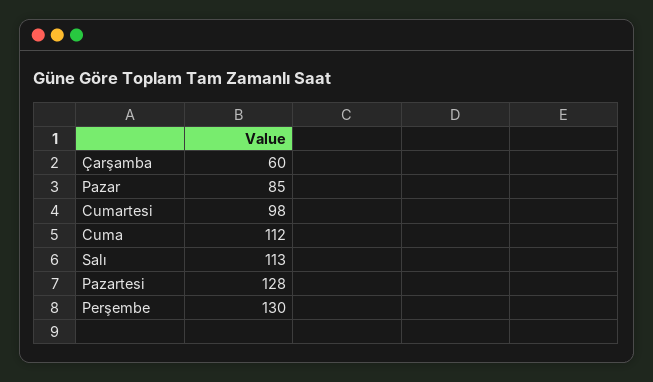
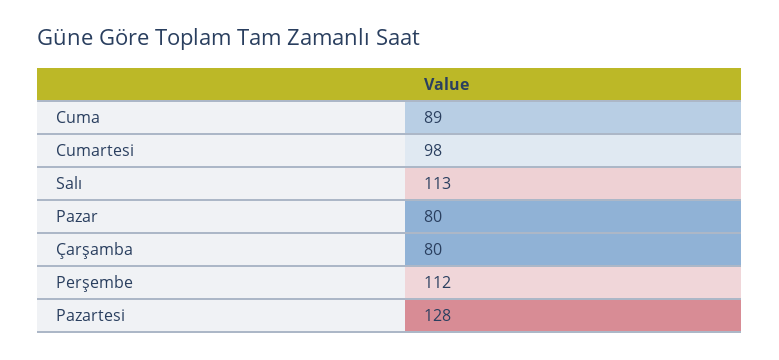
Çarşamba: 60 -> 80
Pazar: 85 -> 80
Cuma: 112 -> 89
Perşembe: 130 -> 112

